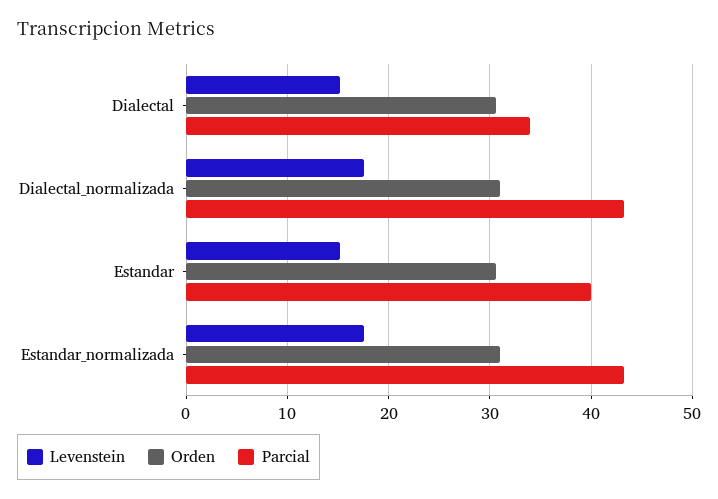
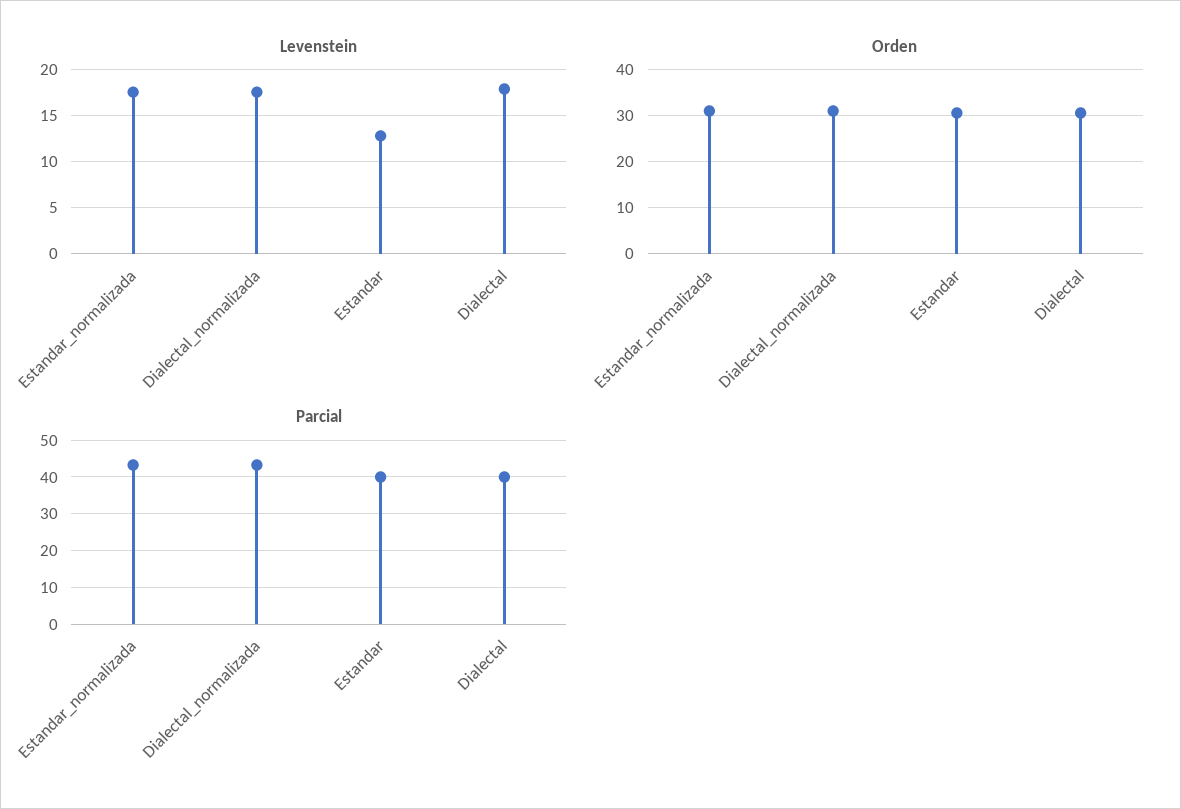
Levenstein, Dialectal: 15 -> 18
Parcial, Dialectal: 34 -> 40
Levenstein, Estandar: 15 -> 13

